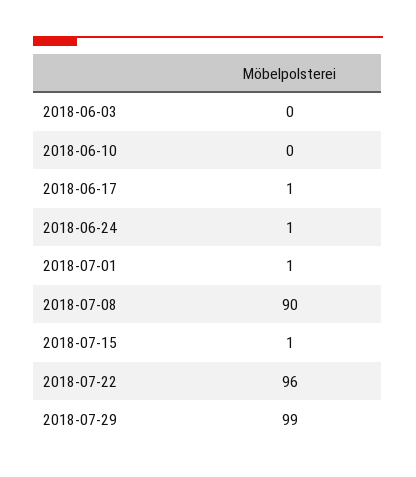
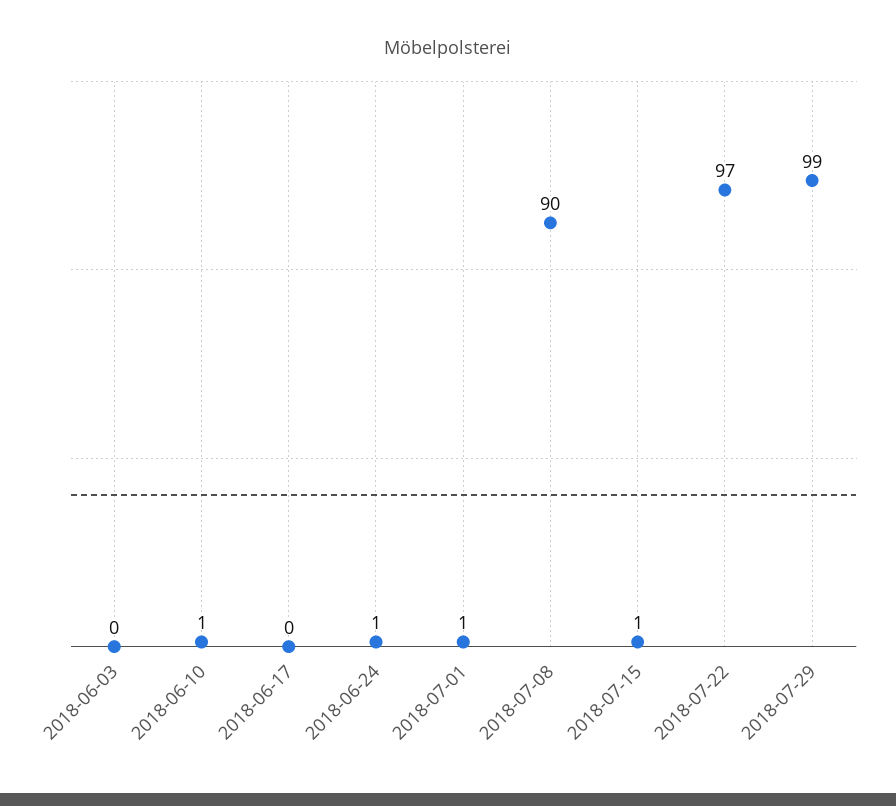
2018-06-10: 0 -> 1
2018-06-17: 1 -> 0
2018-07-22: 96 -> 97

